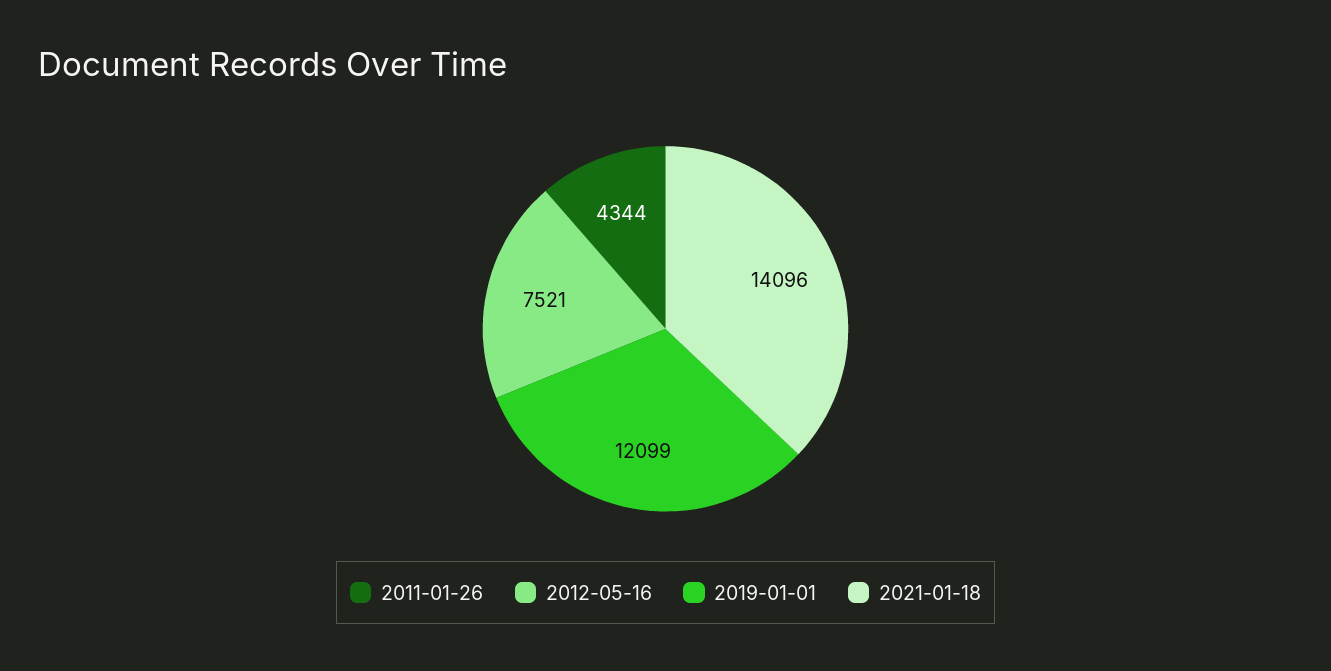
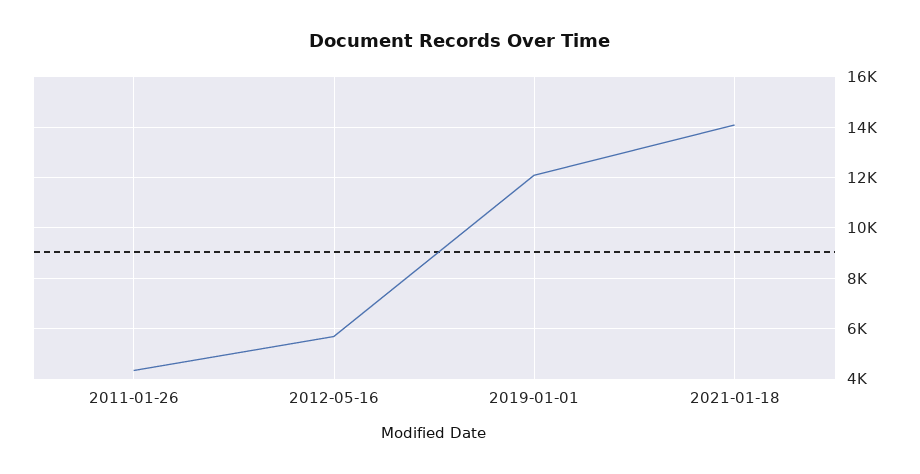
2012-05-16: 7521 -> 5750

